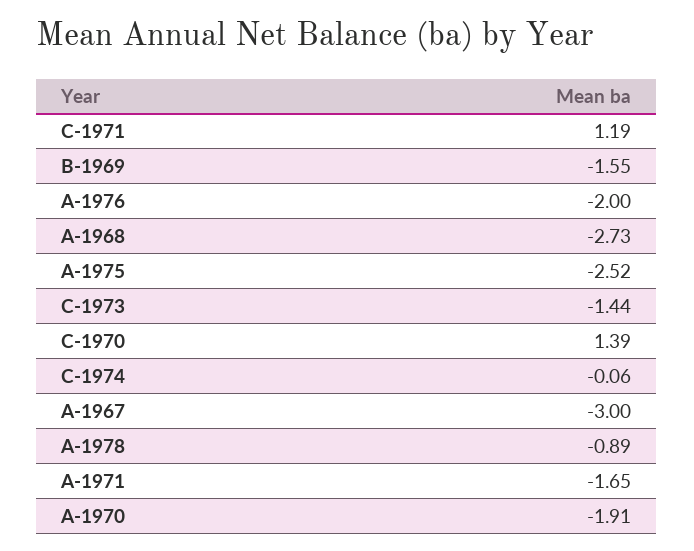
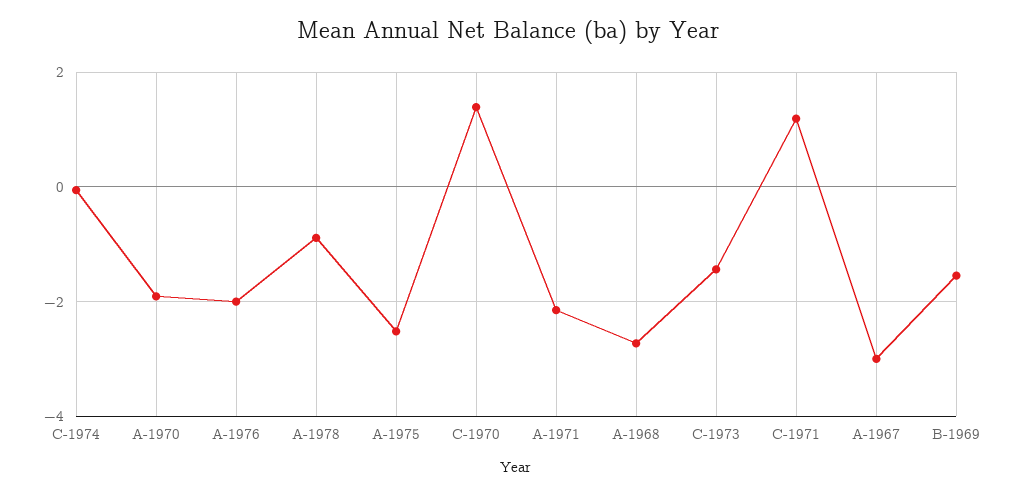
A-1971: -1.65 -> -2.2

